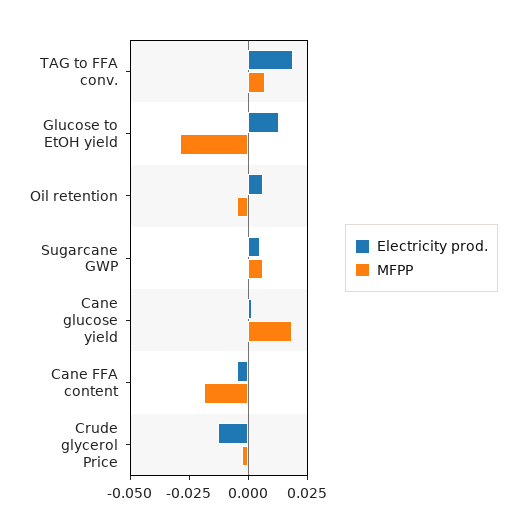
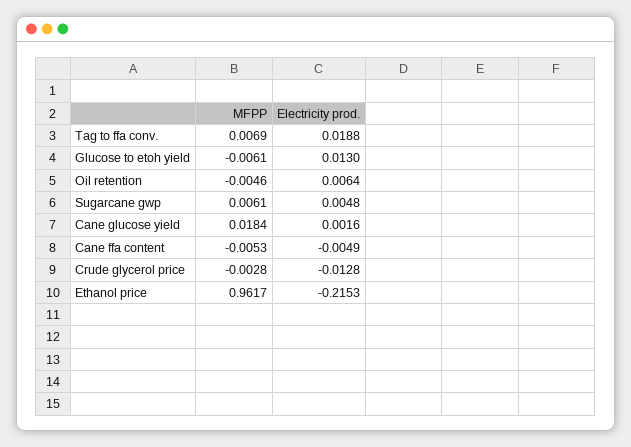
MFPP, Glucose to EtOH yield: -0.03 -> -0.0061
MFPP, Cane FFA content: -0.02 -> -0.0053
MFPP, Ethanol price: none -> 0.9617
Electricity prod., Ethanol price: none -> -0.2153

